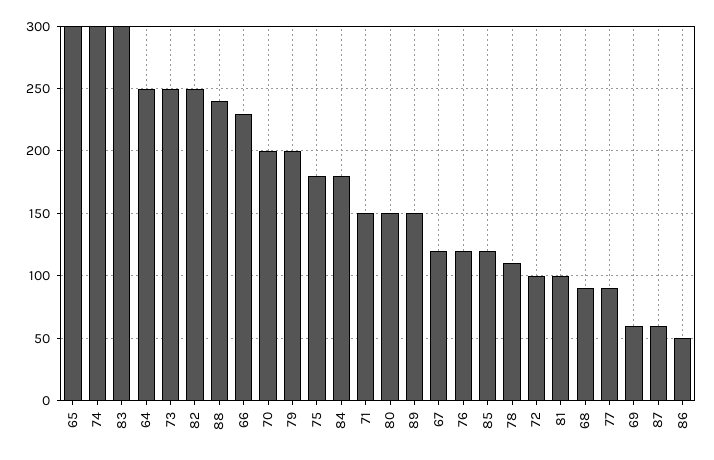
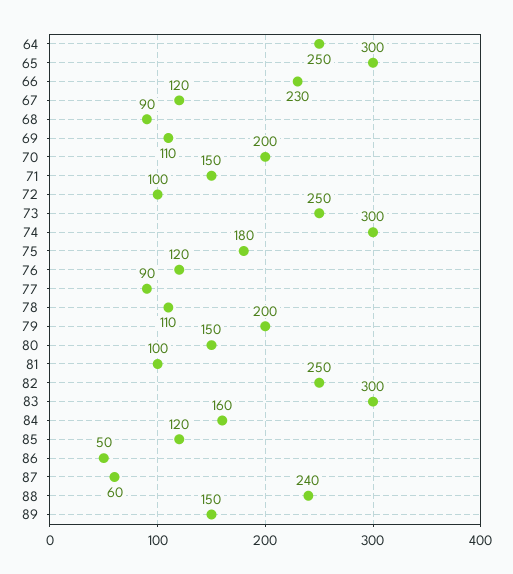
84: 180 -> 160
69: 60 -> 110

